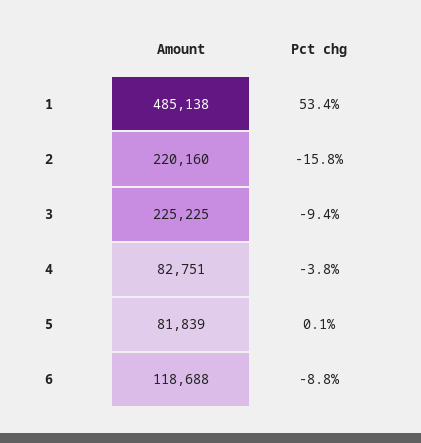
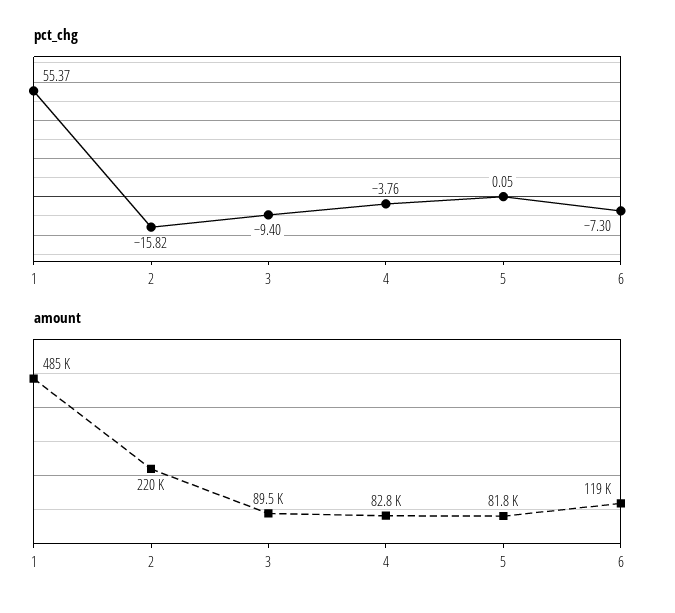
Pct chg, 1: 53.4 -> 55.37
Amount, 3: 225225 -> 89500
Pct chg, 6: -8.8 -> -7.3

